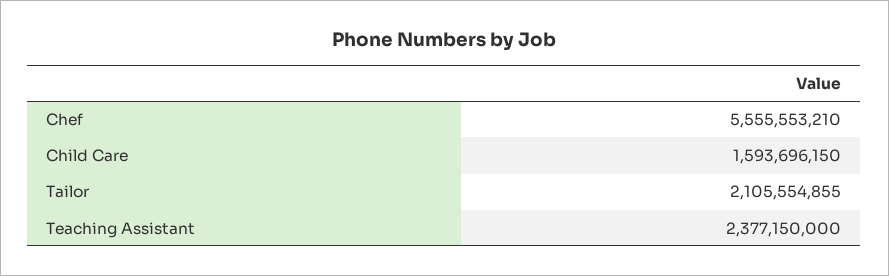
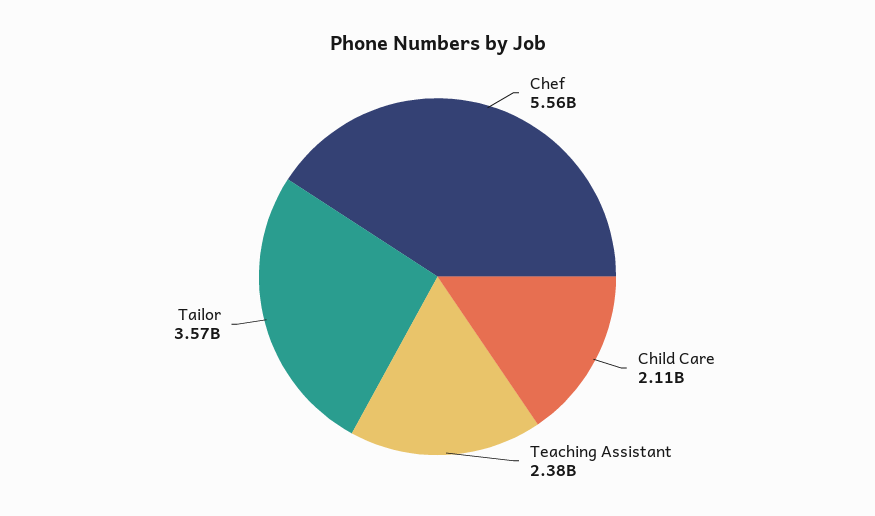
Child Care: 1593696150 -> 2110000000
Tailor: 2105554855 -> 3570000000

